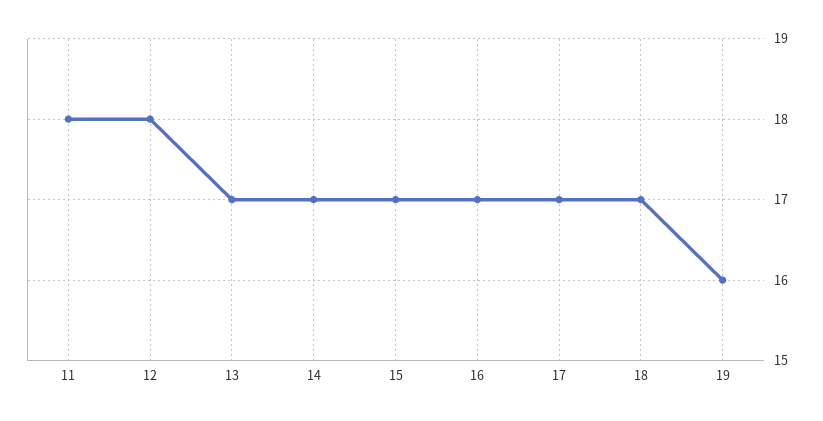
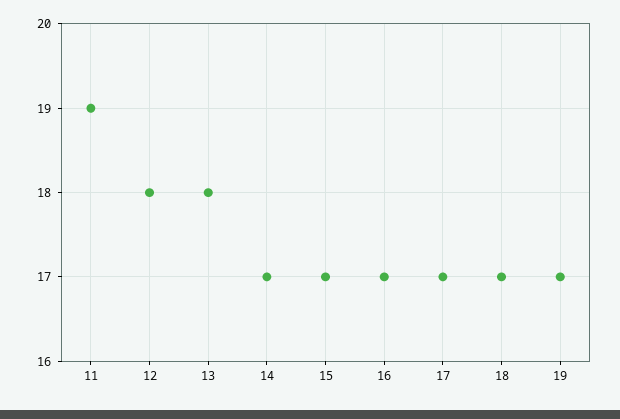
11: 18 -> 19
13: 17 -> 18
19: 16 -> 17

